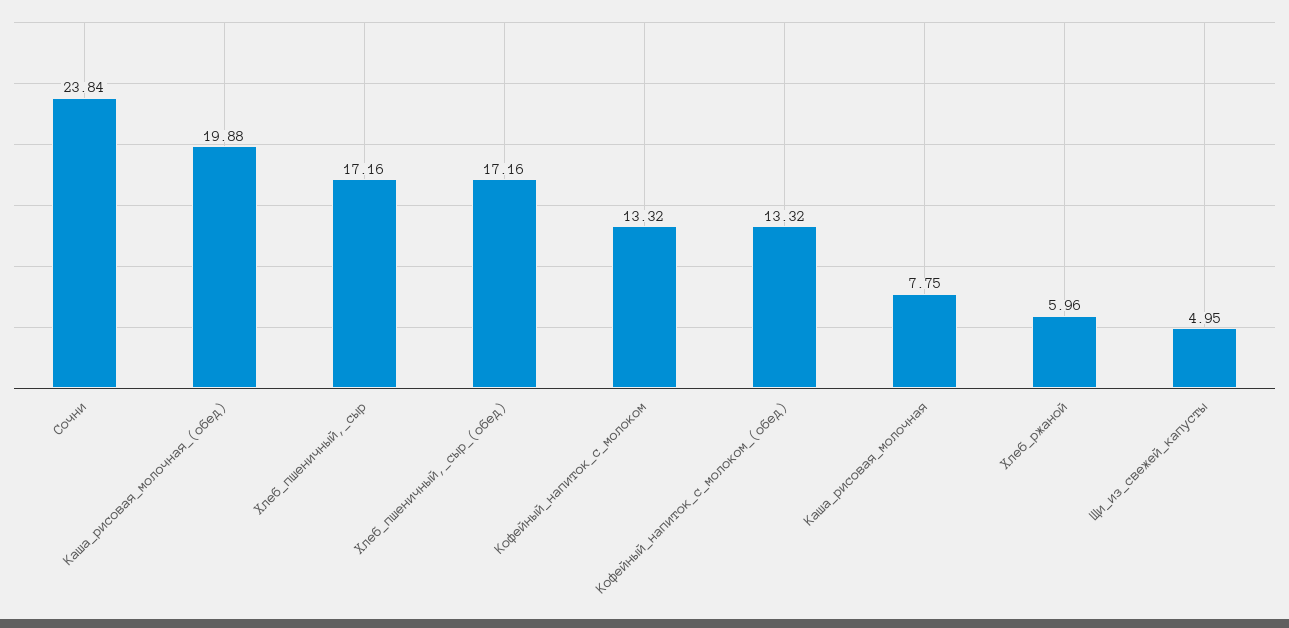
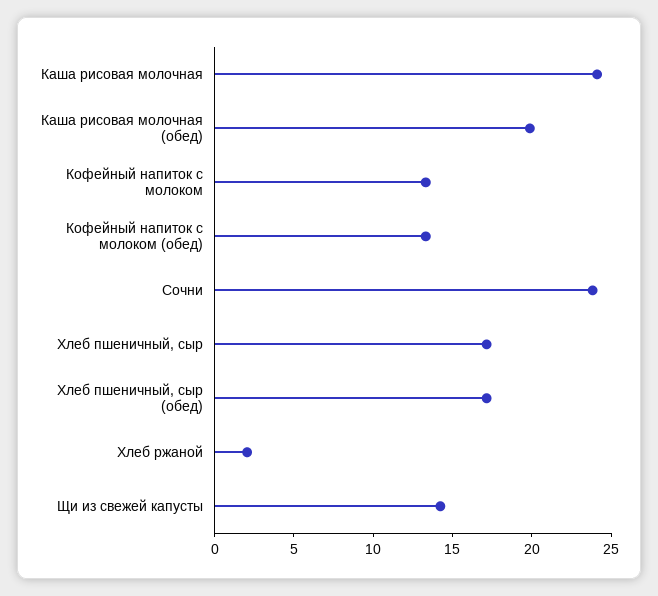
Каша_рисовая_молочная: 7.75 -> 24
Хлеб_ржаной: 5.96 -> 2
Щи_из_свежей_капусты: 4.95 -> 14

